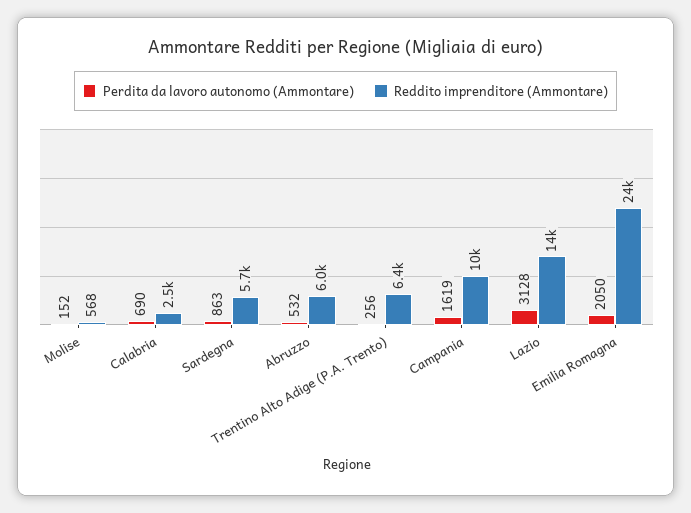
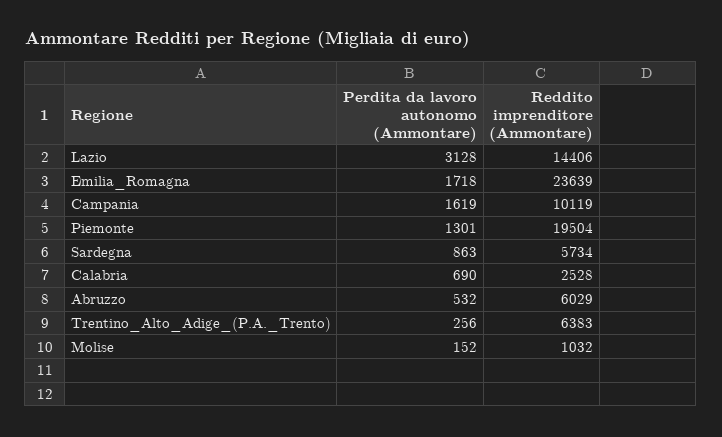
Reddito imprenditore (Ammontare), Molise: 568 -> 1032
Perdita da lavoro autonomo (Ammontare), Emilia Romagna: 2050 -> 1718
Perdita da lavoro autonomo (Ammontare), Piemonte: none -> 1301
Reddito imprenditore (Ammontare), Piemonte: none -> 19504

